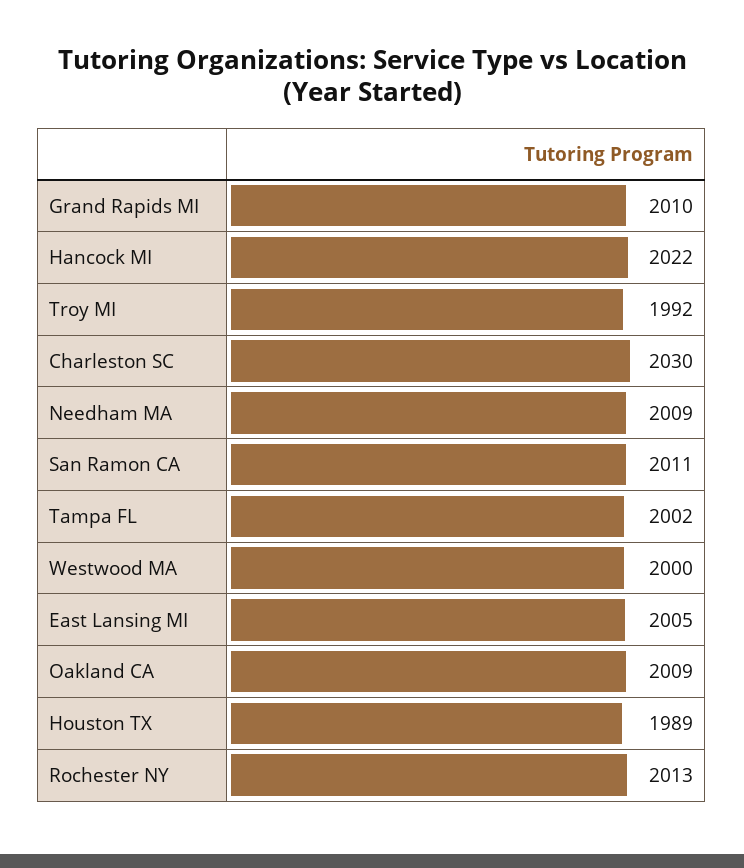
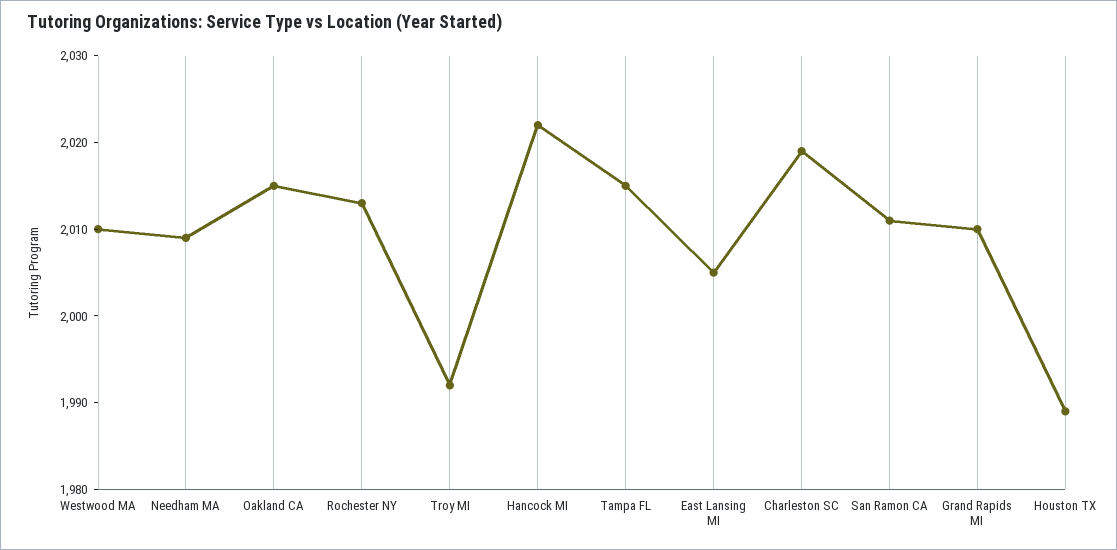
Charleston SC: 2030 -> 2019
Tampa FL: 2002 -> 2015
Westwood MA: 2000 -> 2010
Oakland CA: 2009 -> 2015

